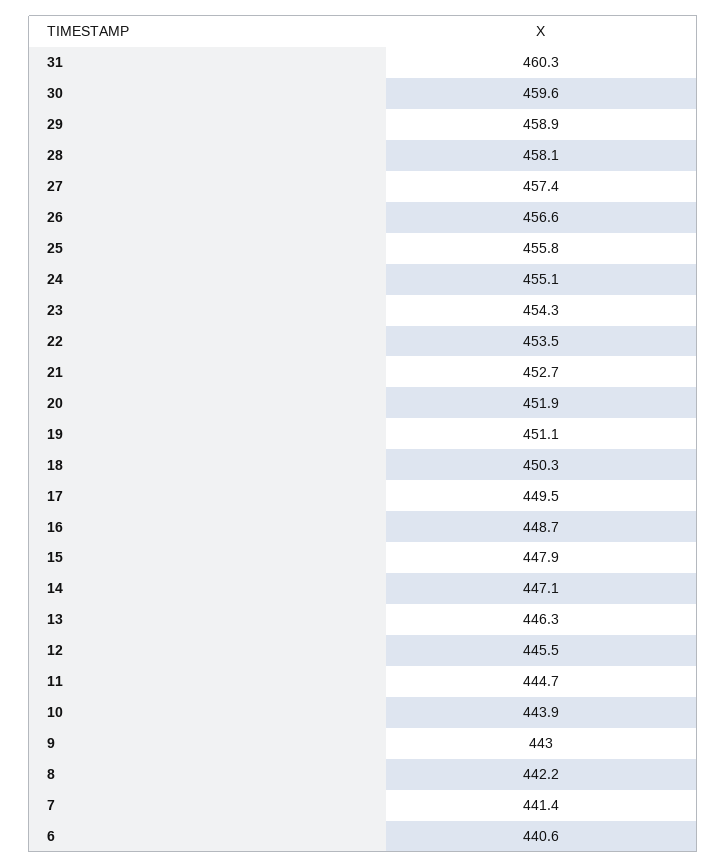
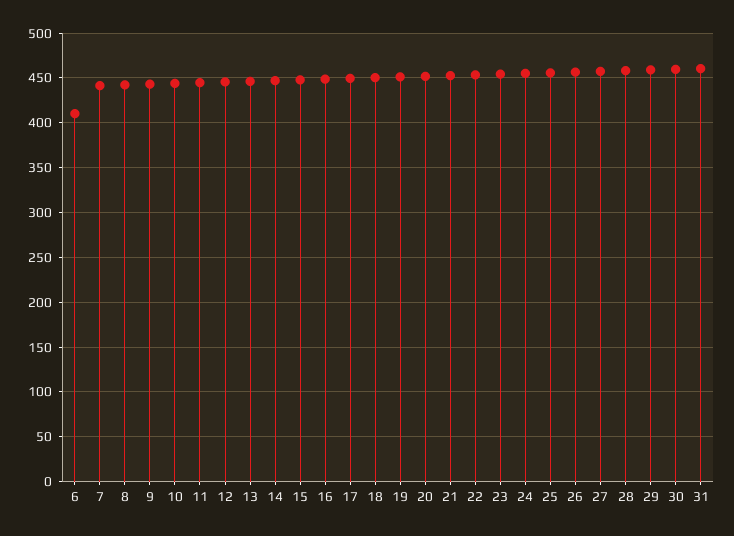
6: 440.6 -> 410

